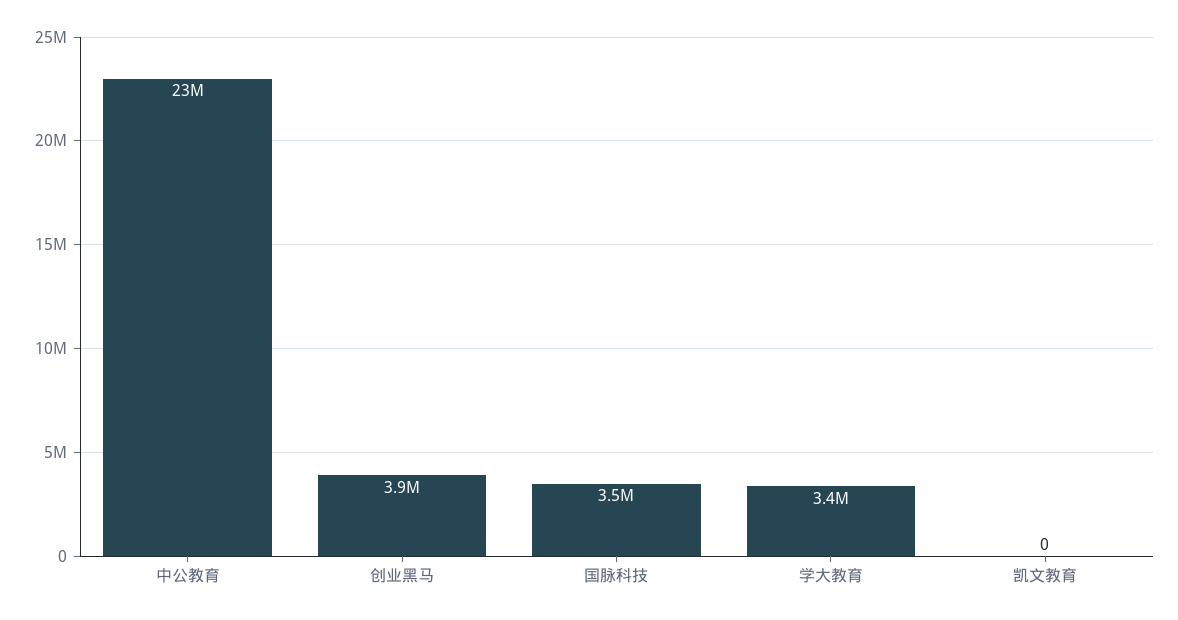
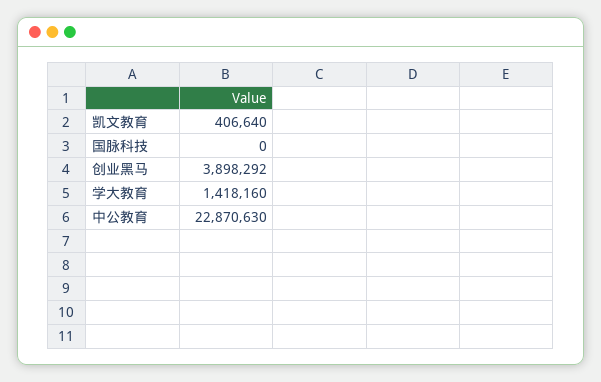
国脉科技: 3500000 -> 0
学大教育: 3400000 -> 1418160
凯文教育: 0 -> 406640

